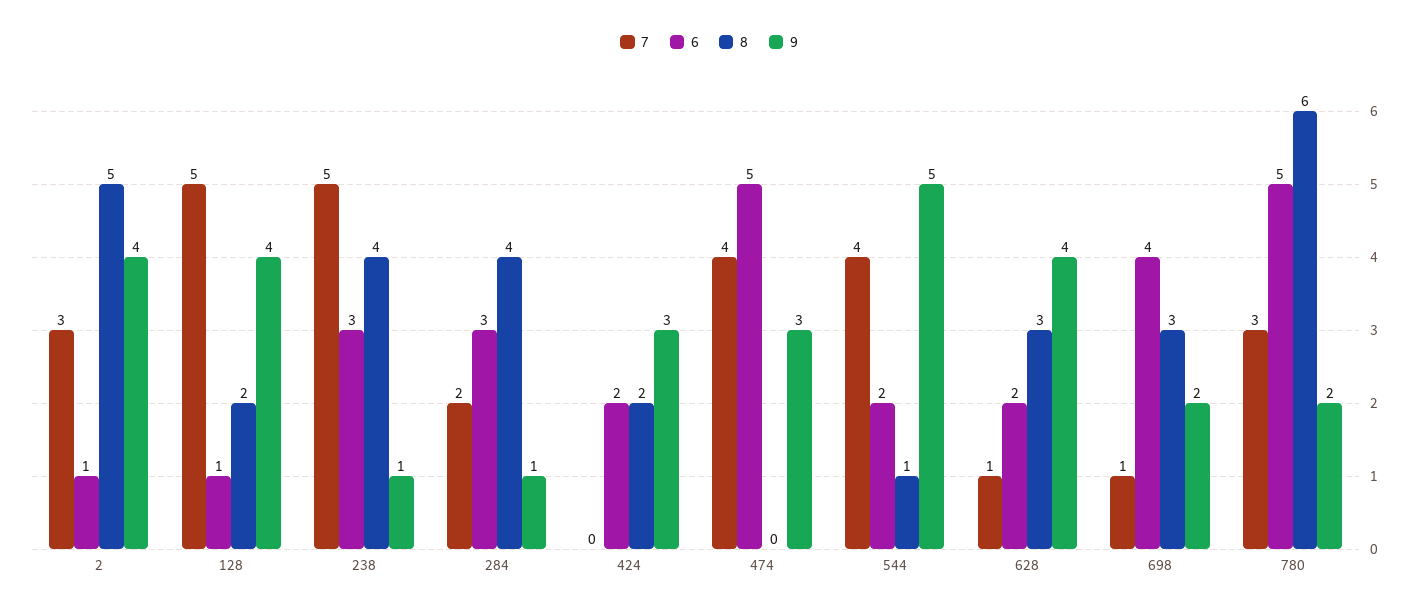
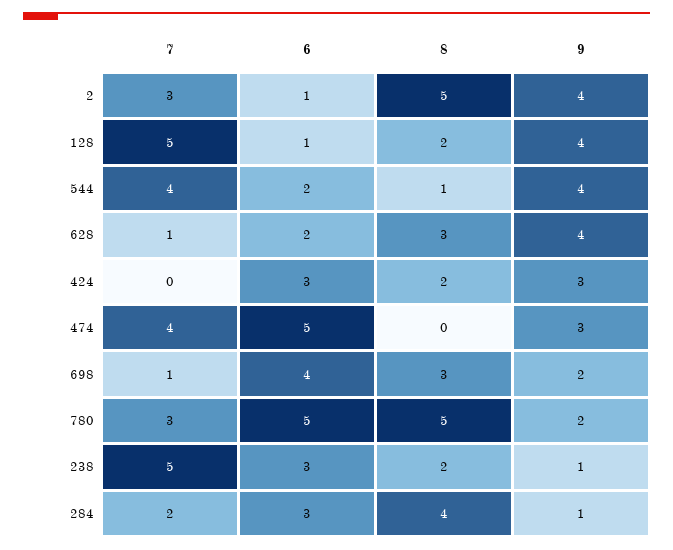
8, 238: 4 -> 2
6, 424: 2 -> 3
9, 544: 5 -> 4
8, 780: 6 -> 5

